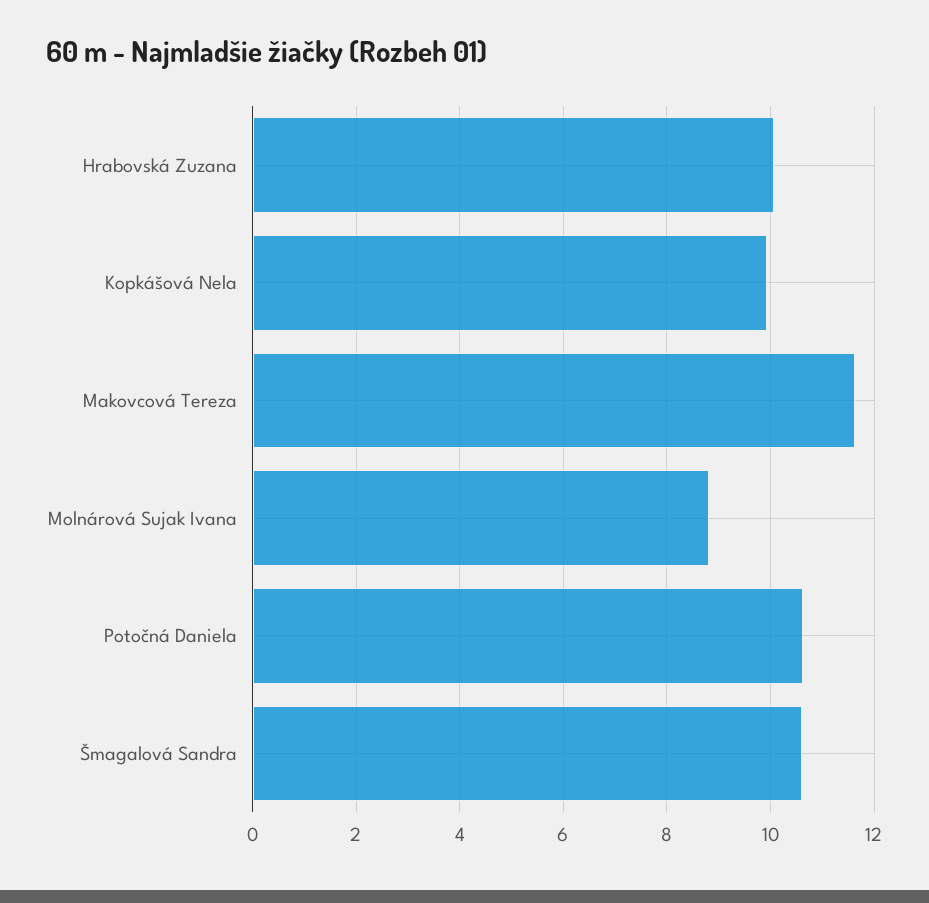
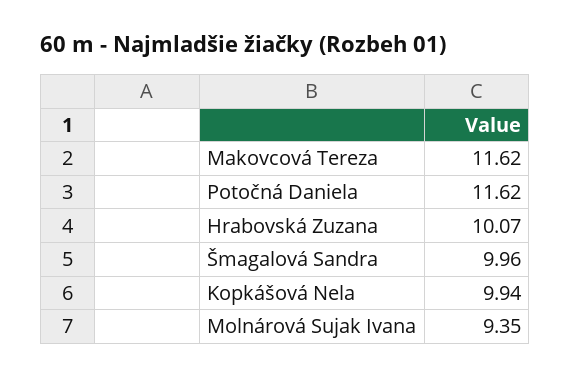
Molnárová Sujak Ivana: 8.8 -> 9.35
Potočná Daniela: 10.6 -> 11.62
Šmagalová Sandra: 10.6 -> 9.96

